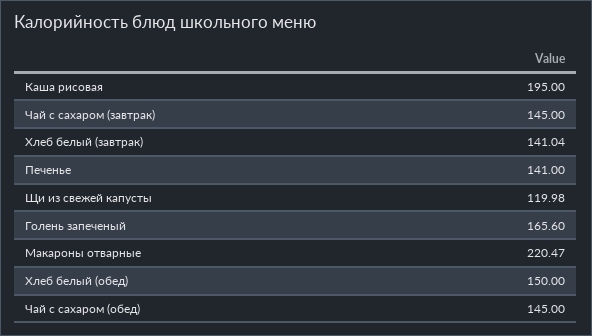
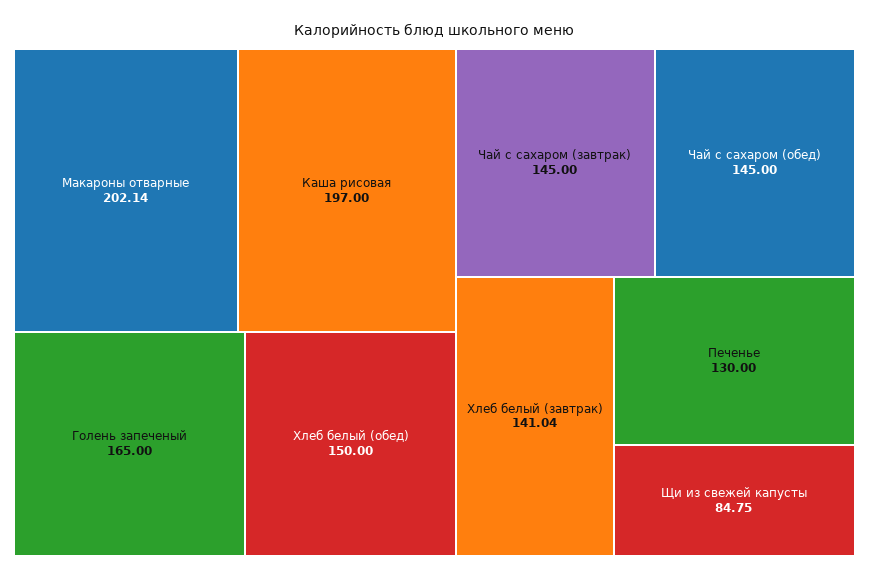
Каша рисовая: 195 -> 197
Печенье: 141 -> 130
Щи из свежей капусты: 119.98 -> 84.75
Голень запеченый: 165.6 -> 165
Макароны отварные: 220.47 -> 202.14

